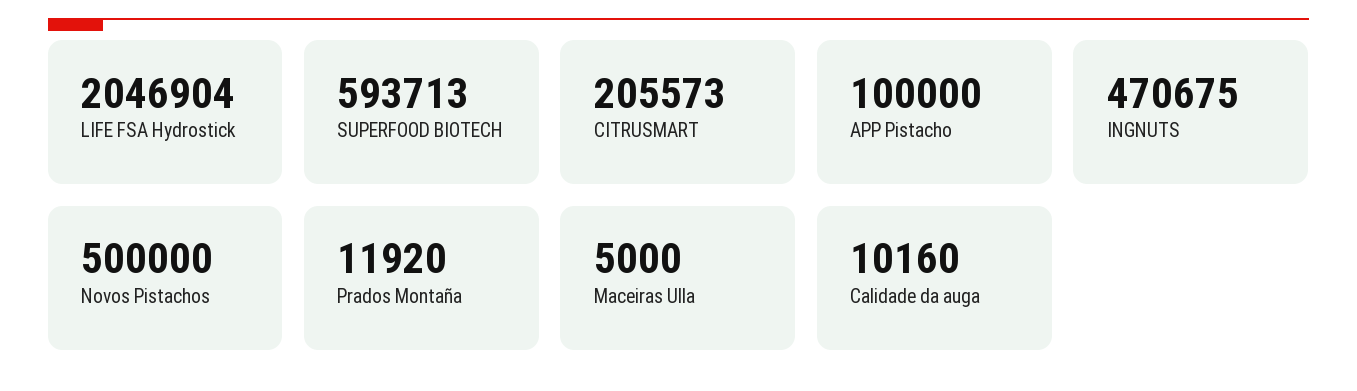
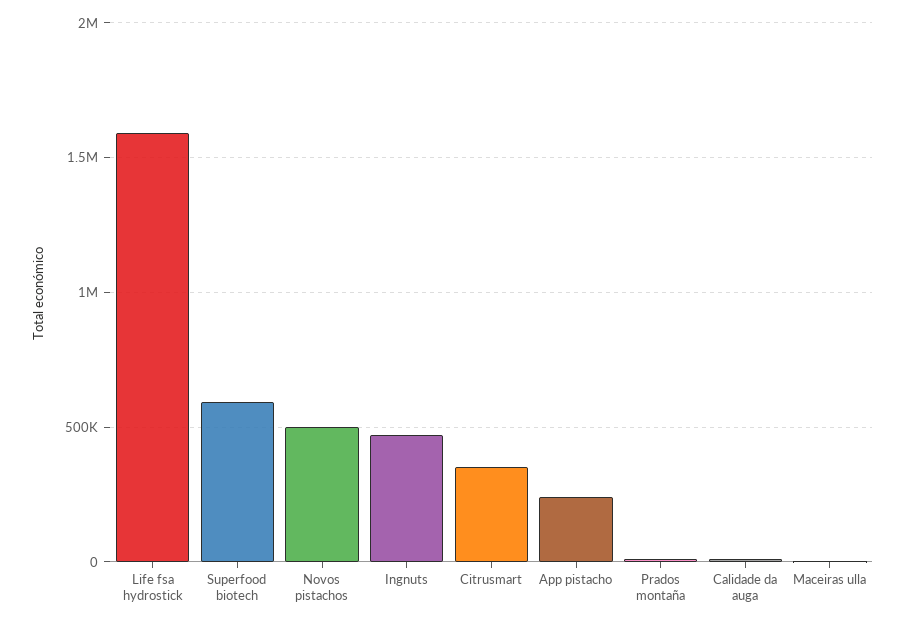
LIFE FSA Hydrostick: 2046904 -> 1600000
CITRUSMART: 205573 -> 350000
APP Pistacho: 100000 -> 250000

